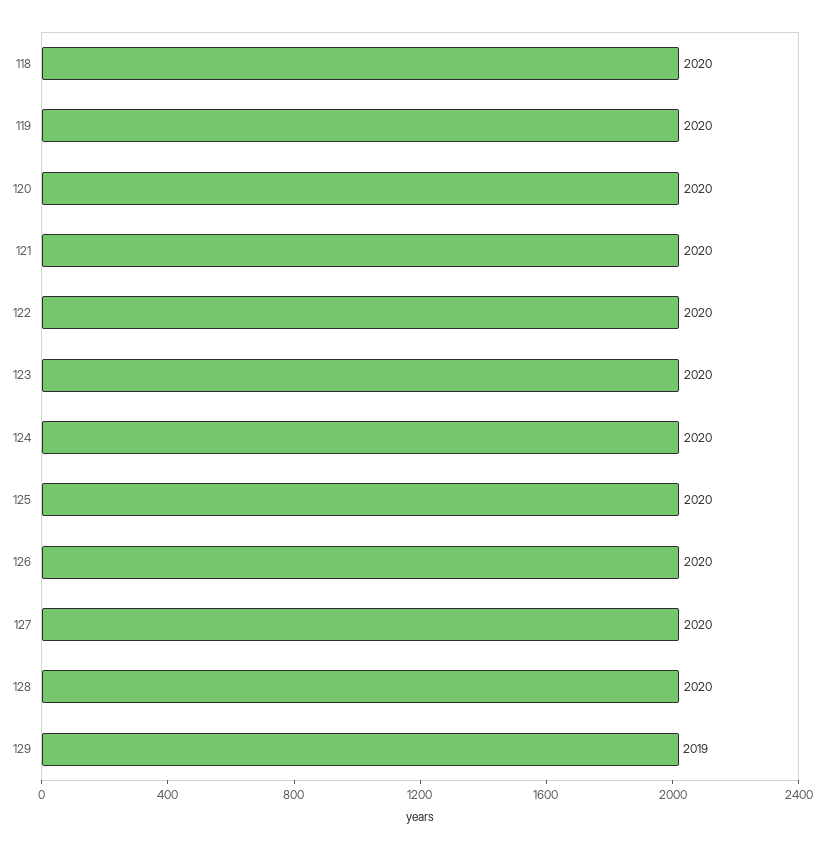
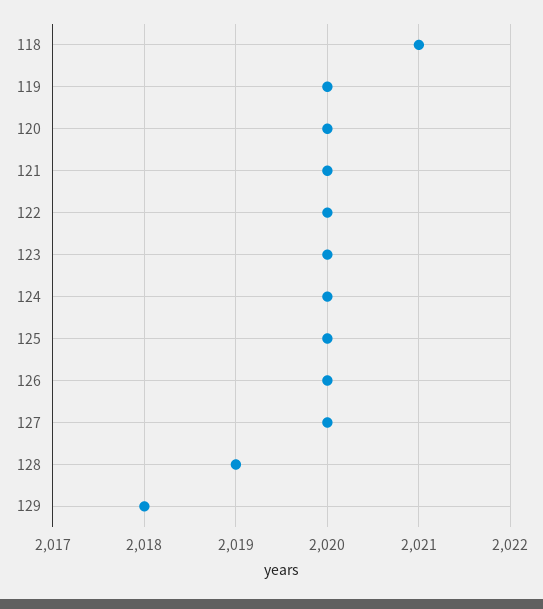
118: 2020 -> 2021
128: 2020 -> 2019
129: 2019 -> 2018

